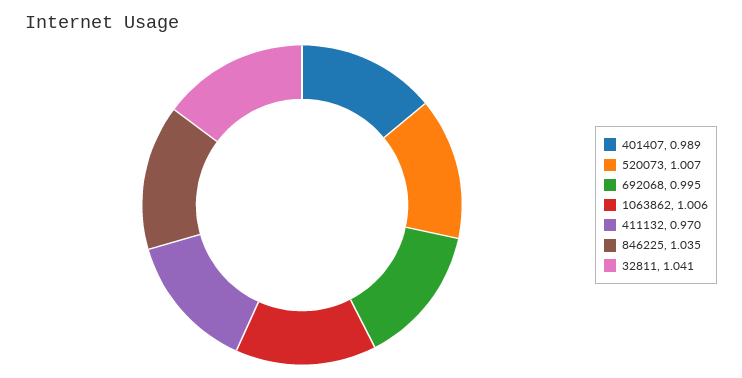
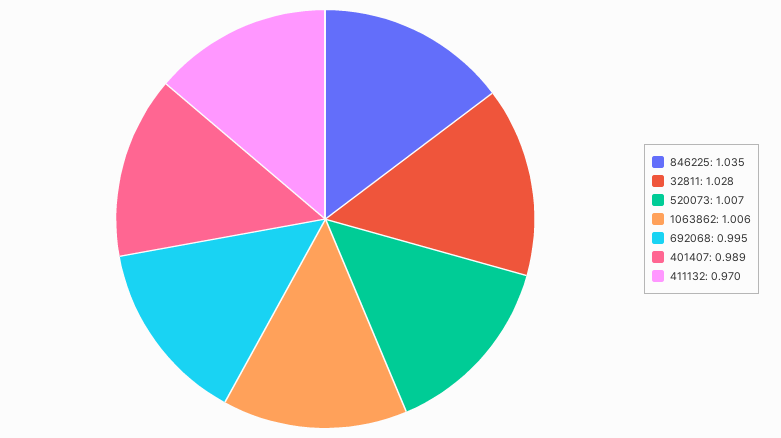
32811: 1.041 -> 1.028

